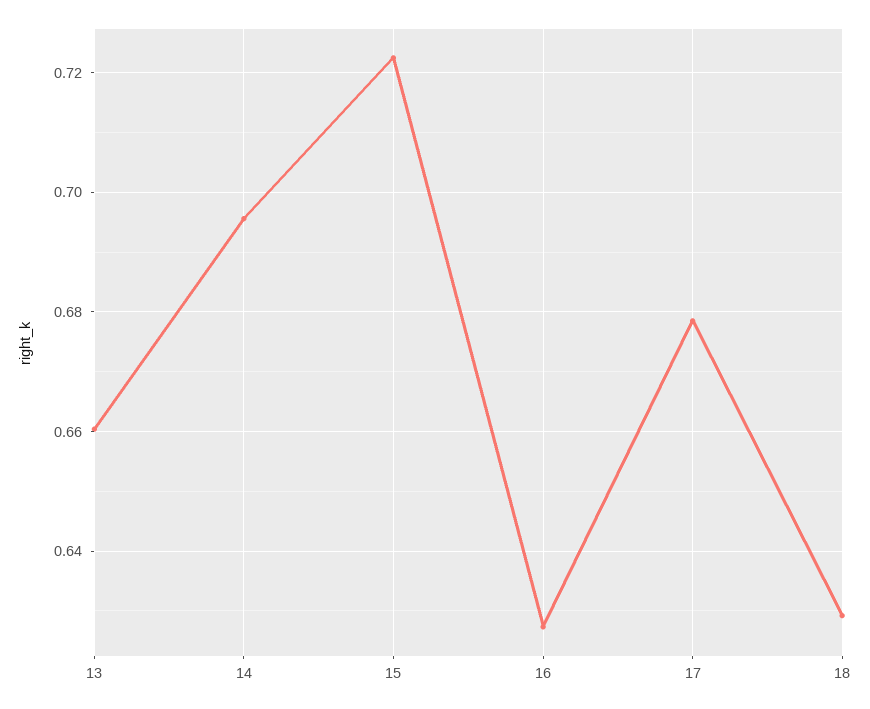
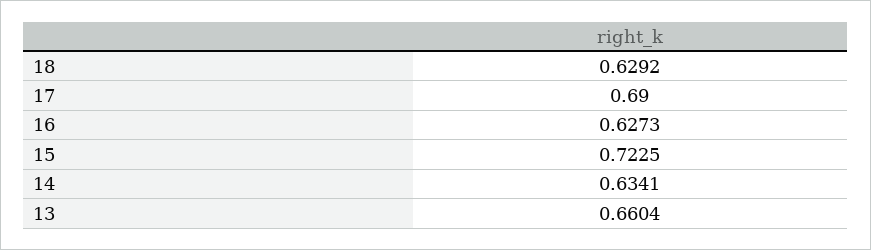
14: 0.696 -> 0.6341
17: 0.678 -> 0.69

